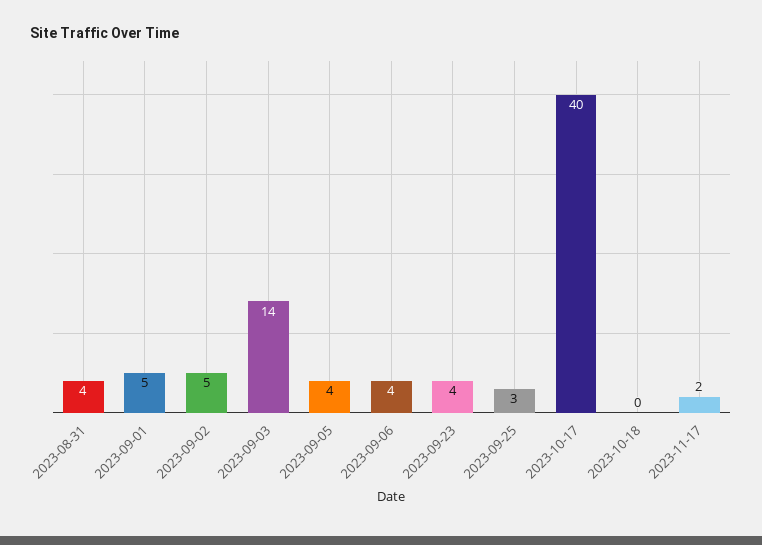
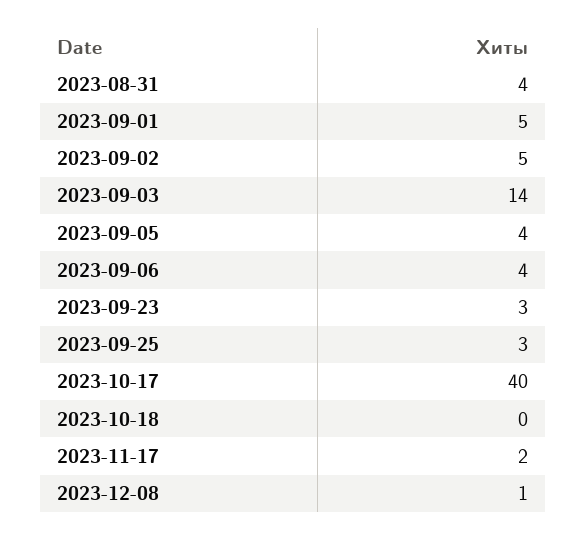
2023-09-23: 4 -> 3
2023-12-08: none -> 1

